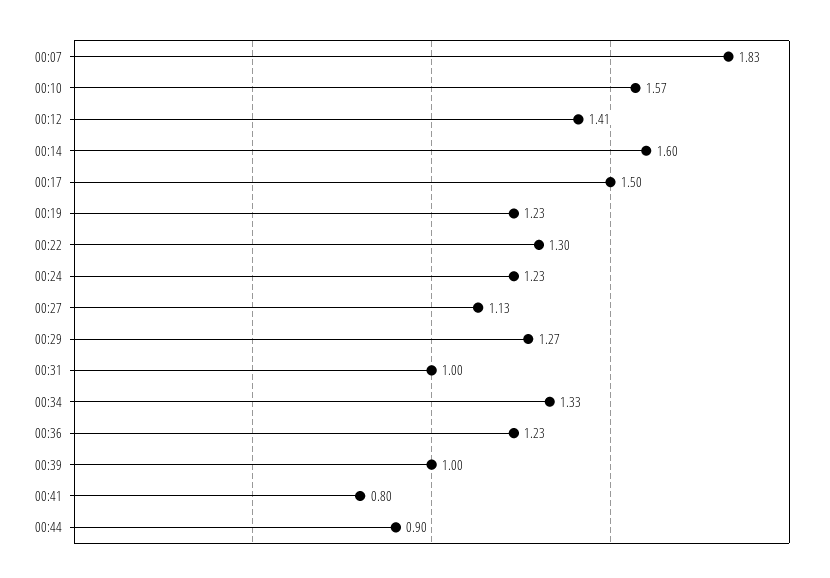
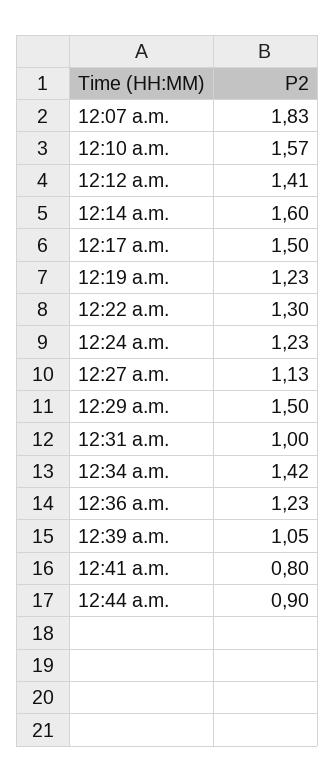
00:29: 1.27 -> 1.5
00:34: 1.33 -> 1.42
00:39: 1 -> 1.05

